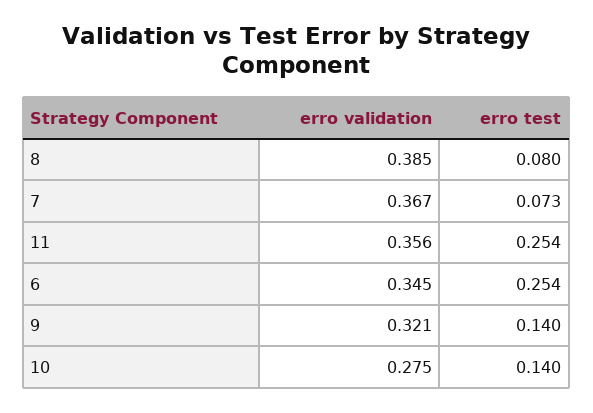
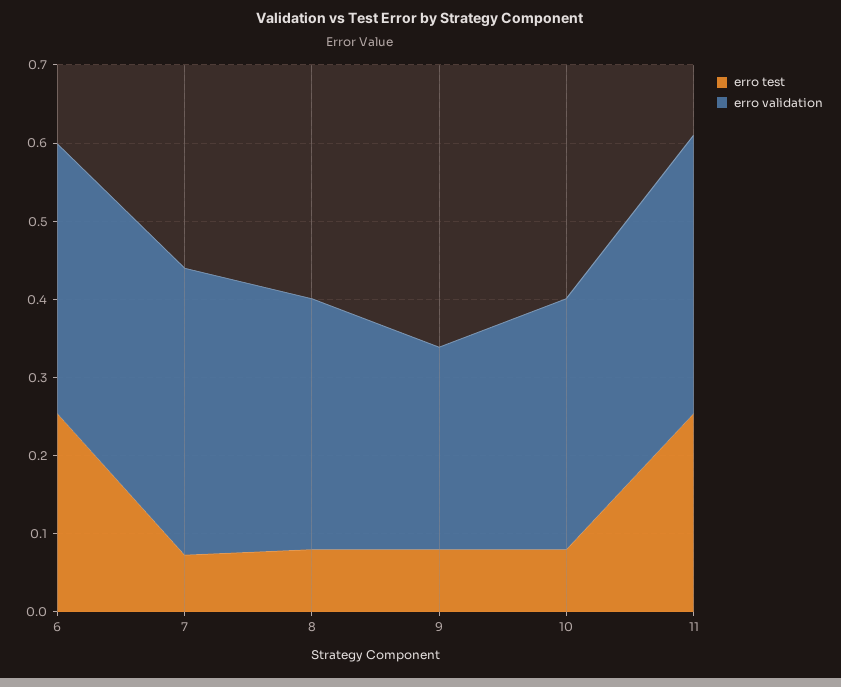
erro validation, 8: 0.385 -> 0.32
erro validation, 9: 0.321 -> 0.26
erro test, 9: 0.14 -> 0.08
erro validation, 10: 0.275 -> 0.32
erro test, 10: 0.14 -> 0.08

